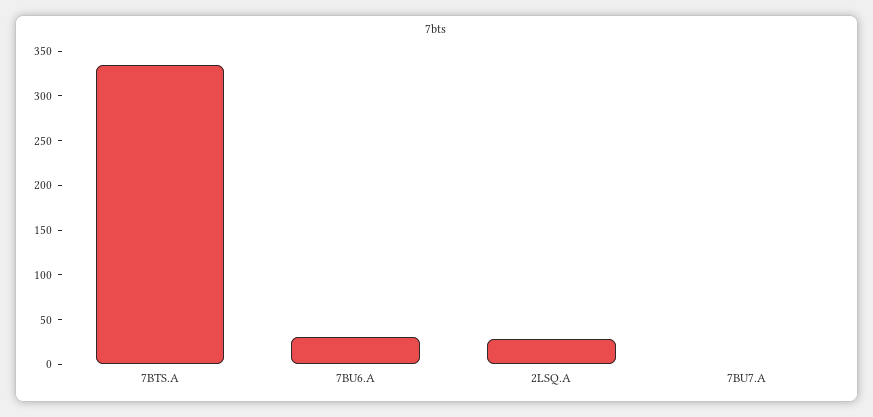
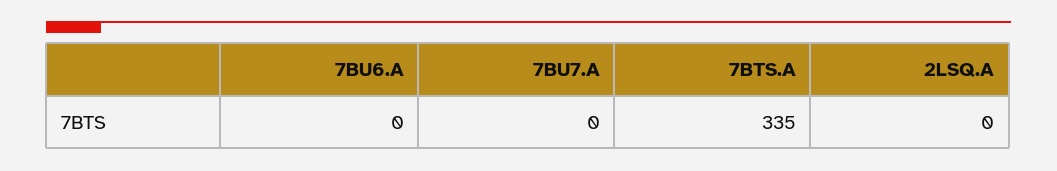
7BU6.A: 30 -> 0
2LSQ.A: 30 -> 0

